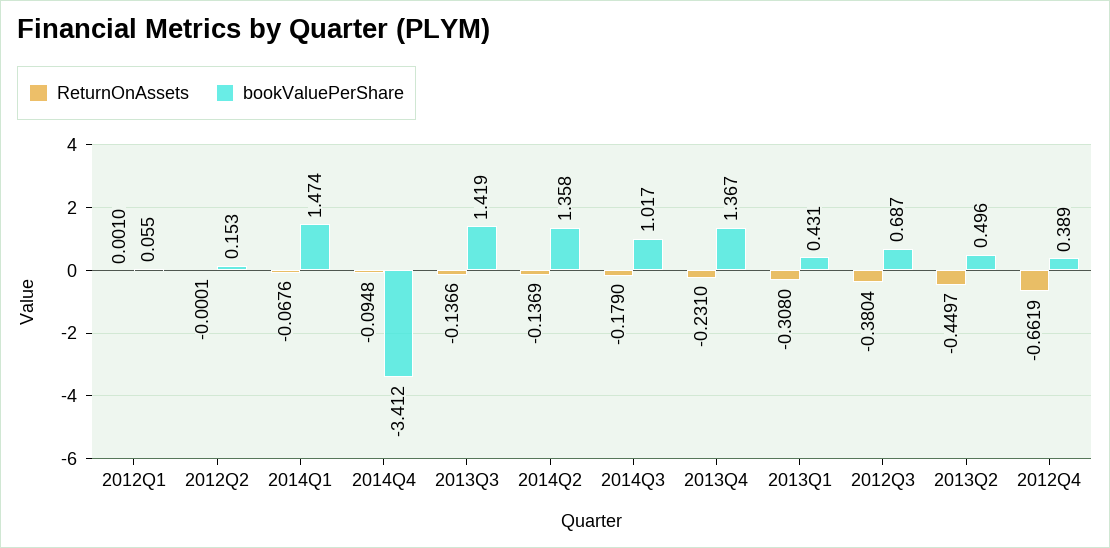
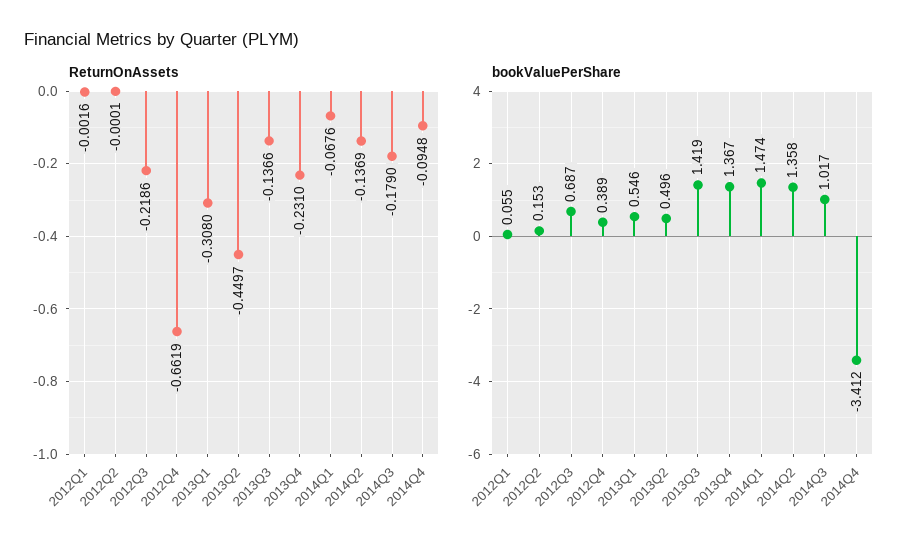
ReturnOnAssets, 2012Q1: 0.001 -> -0.0016
bookValuePerShare, 2013Q1: 0.431 -> 0.546
ReturnOnAssets, 2012Q3: -0.3804 -> -0.2186

